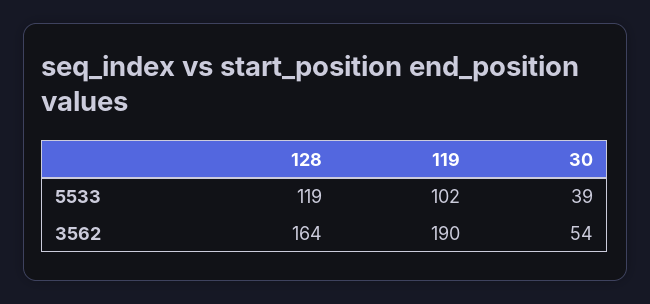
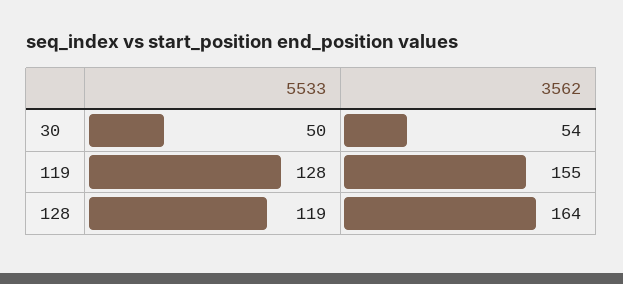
119, 5533: 102 -> 128
30, 5533: 39 -> 50
119, 3562: 190 -> 155

